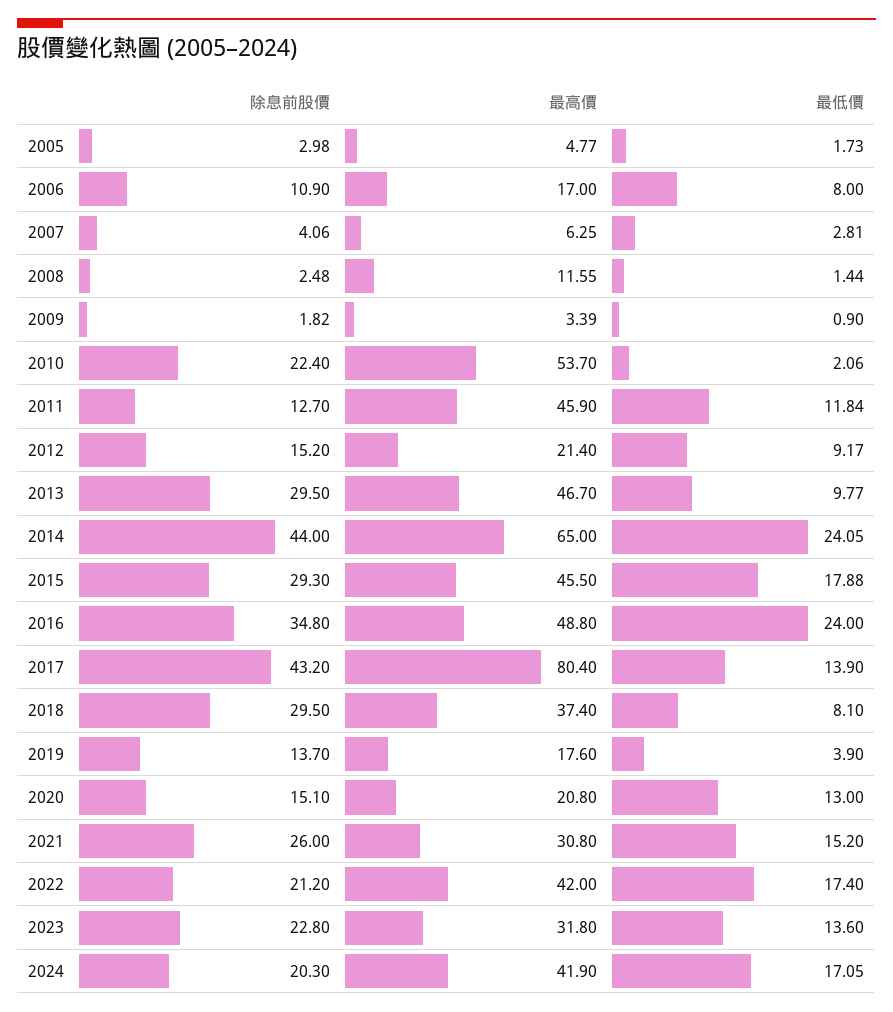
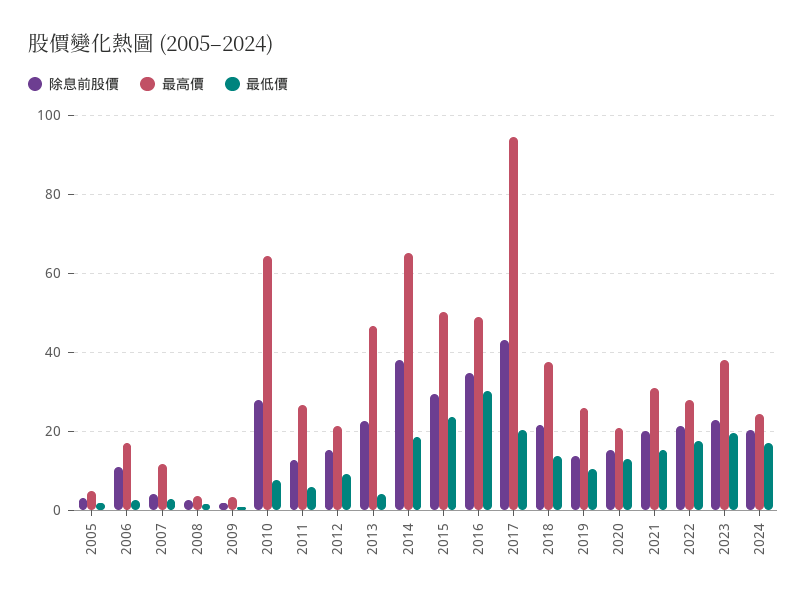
最低價, 2006: 8 -> 2
最高價, 2007: 6.25 -> 12
最高價, 2008: 11.55 -> 4
除息前股價, 2010: 22.4 -> 28
最高價, 2010: 53.7 -> 64
最低價, 2010: 2.06 -> 8
最高價, 2011: 45.9 -> 26
最低價, 2011: 11.84 -> 6
除息前股價, 2013: 29.5 -> 22
最低價, 2013: 9.77 -> 4
除息前股價, 2014: 44 -> 38
最低價, 2014: 24.05 -> 18
最高價, 2015: 45.5 -> 50
最低價, 2015: 17.88 -> 24
最低價, 2016: 24 -> 30
最高價, 2017: 80.4 -> 94
最低價, 2017: 13.9 -> 20
除息前股價, 2018: 29.5 -> 22
最低價, 2018: 8.1 -> 14
最高價, 2019: 17.6 -> 26
最低價, 2019: 3.9 -> 10
除息前股價, 2021: 26 -> 20
最高價, 2022: 42 -> 28
最高價, 2023: 31.8 -> 38
最低價, 2023: 13.6 -> 20
最高價, 2024: 41.9 -> 24

